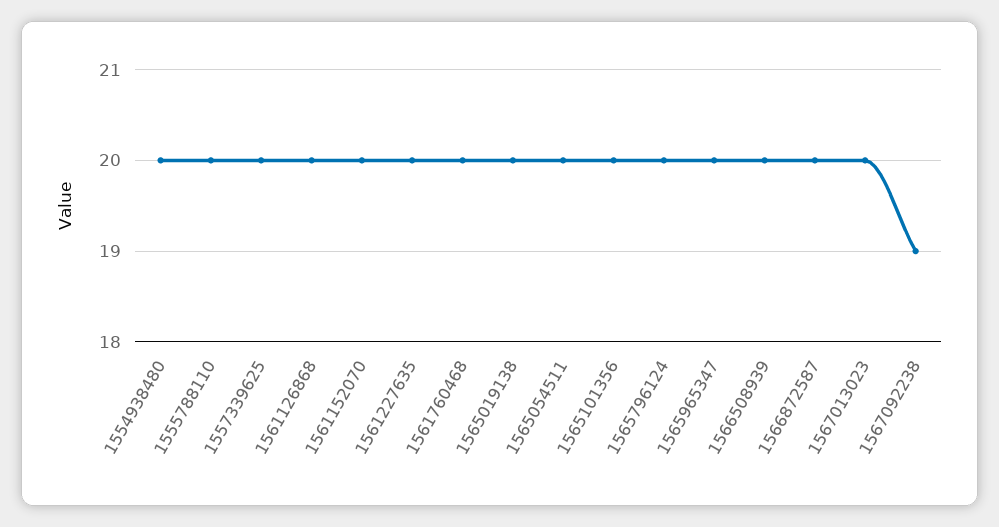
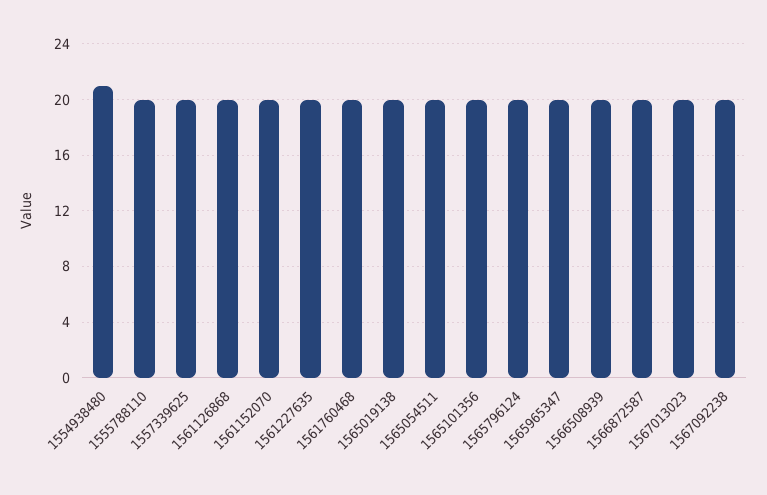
1554938480: 20 -> 21
1567092238: 19 -> 20

